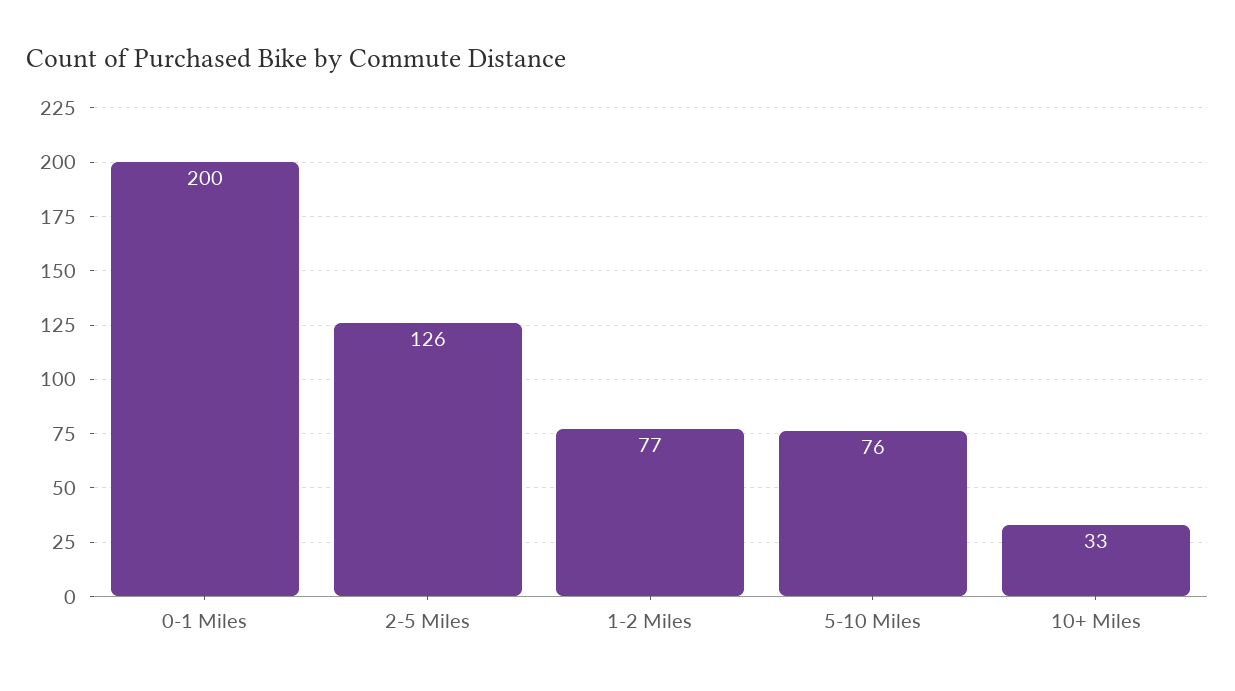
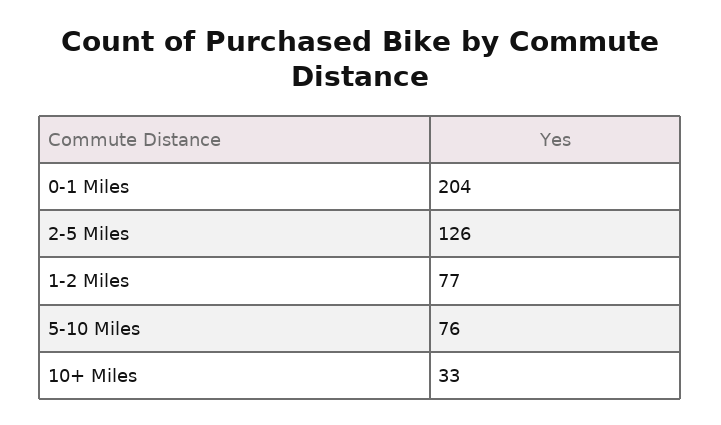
0-1 Miles: 200 -> 204

